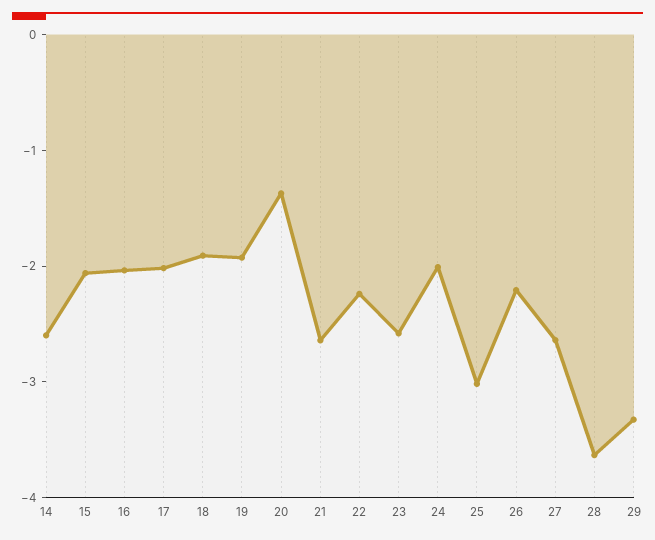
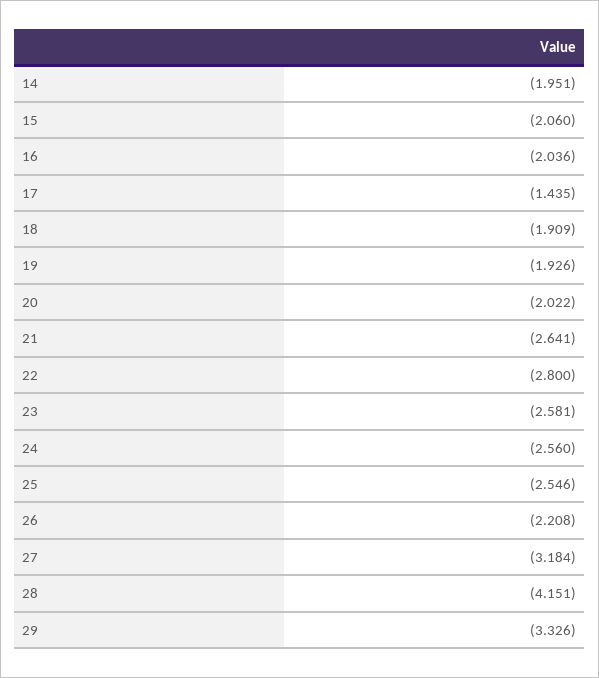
14: -2.6 -> -1.951
17: -2 -> -1.435
20: -1.4 -> -2.022
22: -2.2 -> -2.8
24: -2 -> -2.56
25: -3 -> -2.546
27: -2.6 -> -3.184
28: -3.6 -> -4.151

